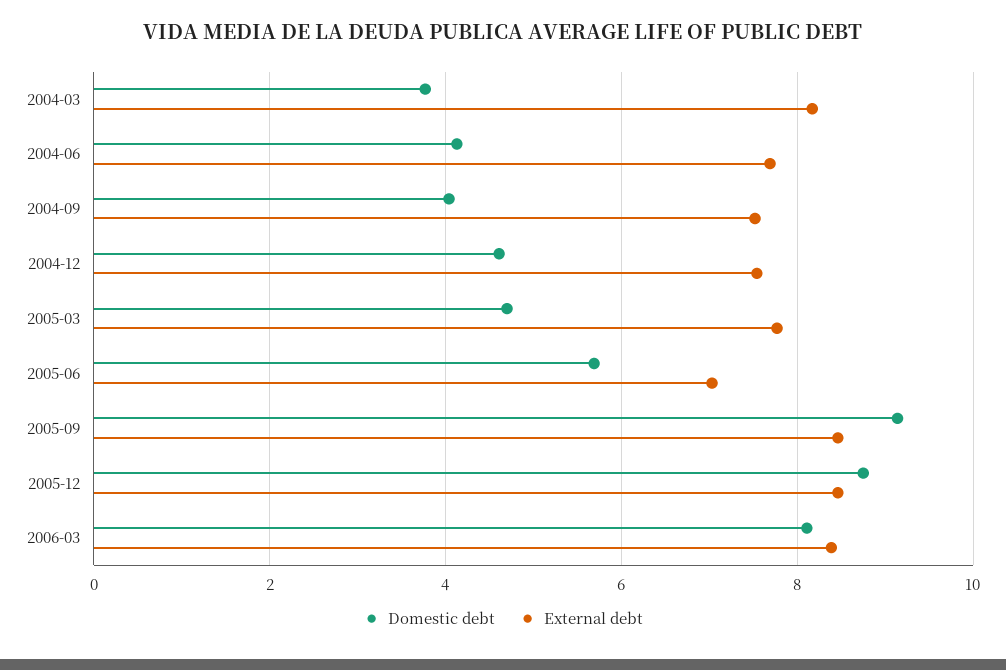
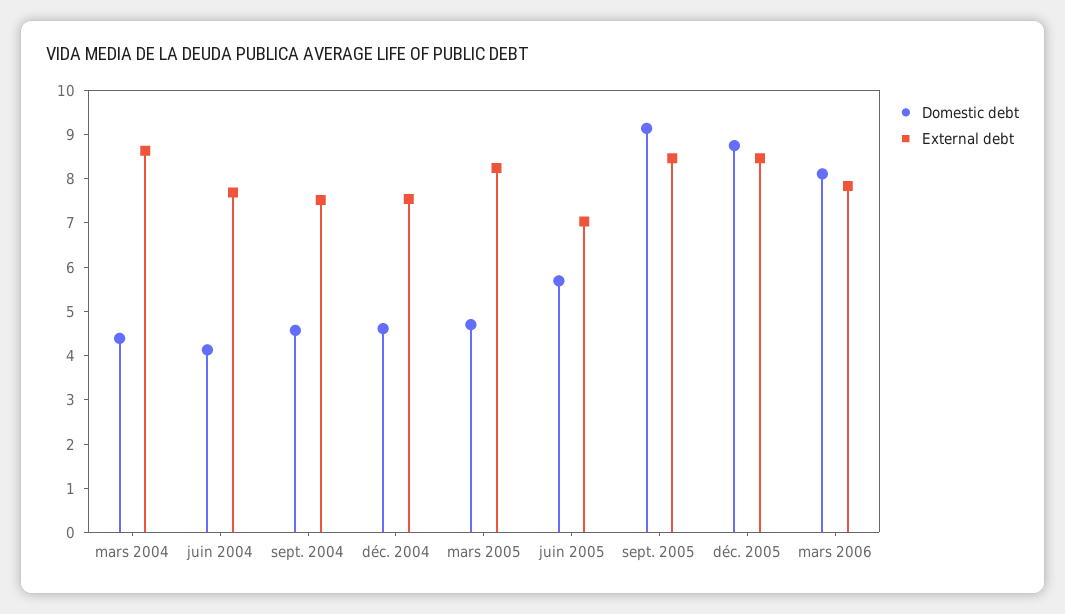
Domestic debt, 2004-03: 3.8 -> 4.4
External debt, 2004-03: 8.2 -> 8.6
Domestic debt, 2004-09: 4 -> 4.6
External debt, 2005-03: 7.8 -> 8.2
External debt, 2006-03: 8.4 -> 7.8

